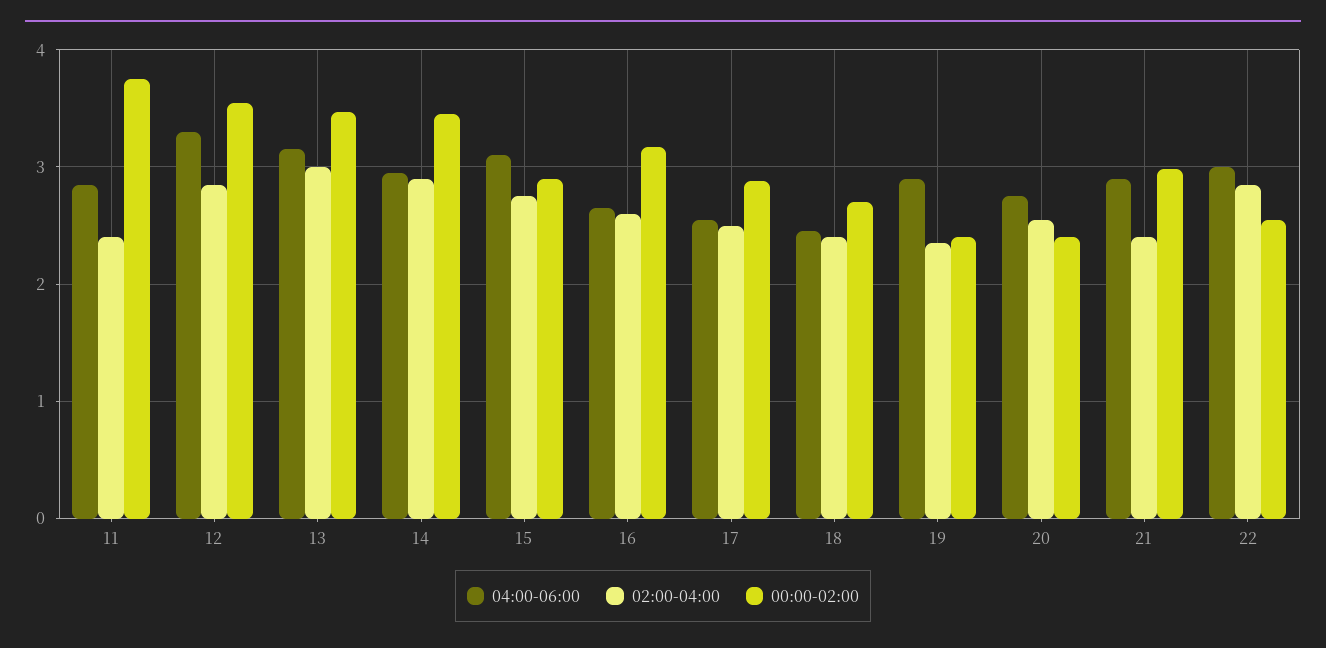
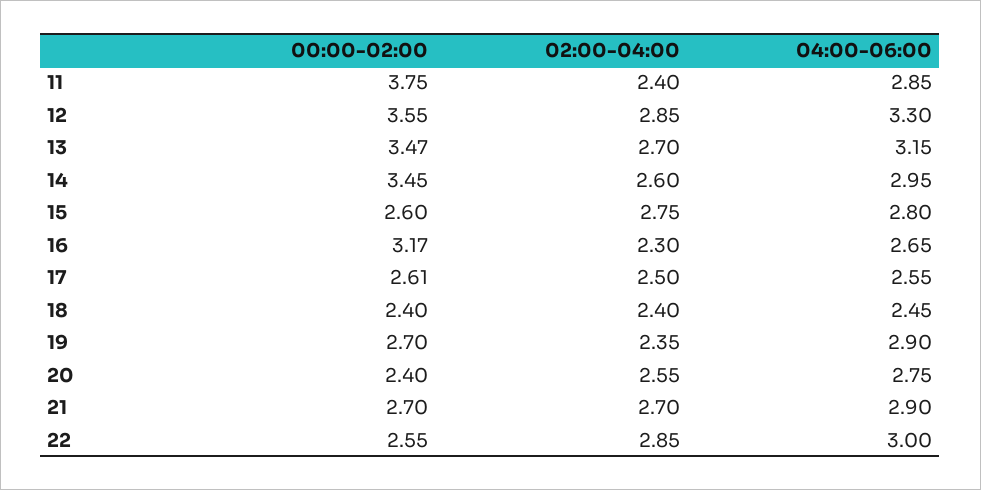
02:00-04:00, 13: 3 -> 2.7
02:00-04:00, 14: 2.9 -> 2.6
04:00-06:00, 15: 3.1 -> 2.8
00:00-02:00, 15: 2.9 -> 2.6
02:00-04:00, 16: 2.6 -> 2.3
00:00-02:00, 17: 2.9 -> 2.61
00:00-02:00, 18: 2.7 -> 2.4
00:00-02:00, 19: 2.4 -> 2.7
02:00-04:00, 21: 2.4 -> 2.7
00:00-02:00, 21: 3 -> 2.7

